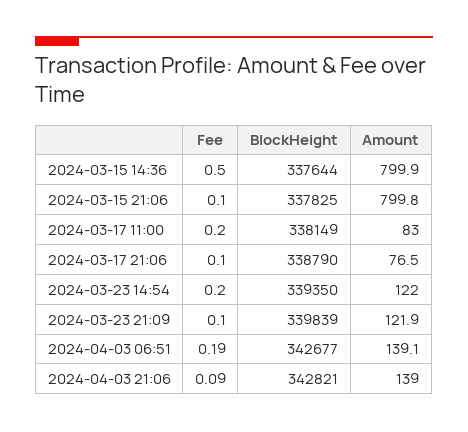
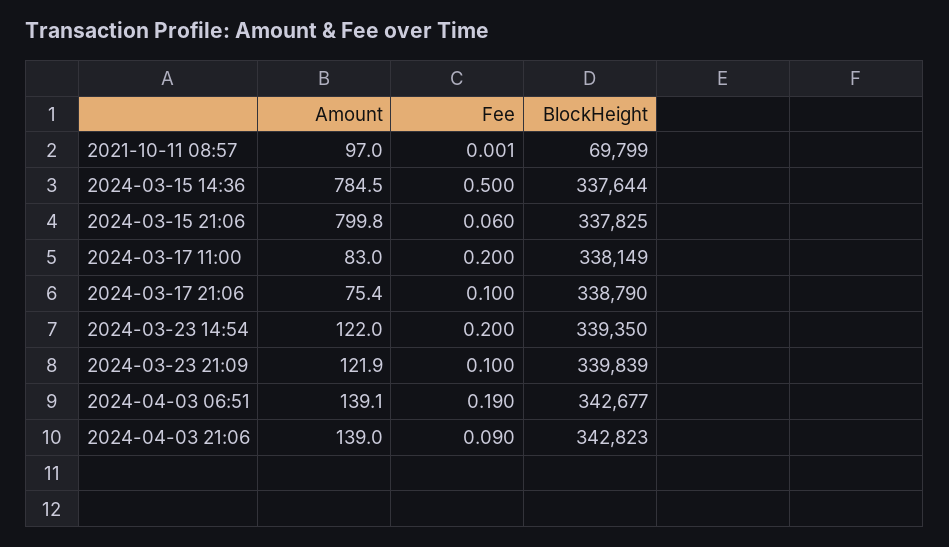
Amount, 2024-03-15 14:36: 799.9 -> 784.5
Fee, 2024-03-15 21:06: 0.1 -> 0.06
Amount, 2024-03-17 21:06: 76.5 -> 75.4
BlockHeight, 2024-04-03 21:06: 342821 -> 342823
Amount, 2021-10-11 08:57: none -> 97
Fee, 2021-10-11 08:57: none -> 0.001
BlockHeight, 2021-10-11 08:57: none -> 69799

